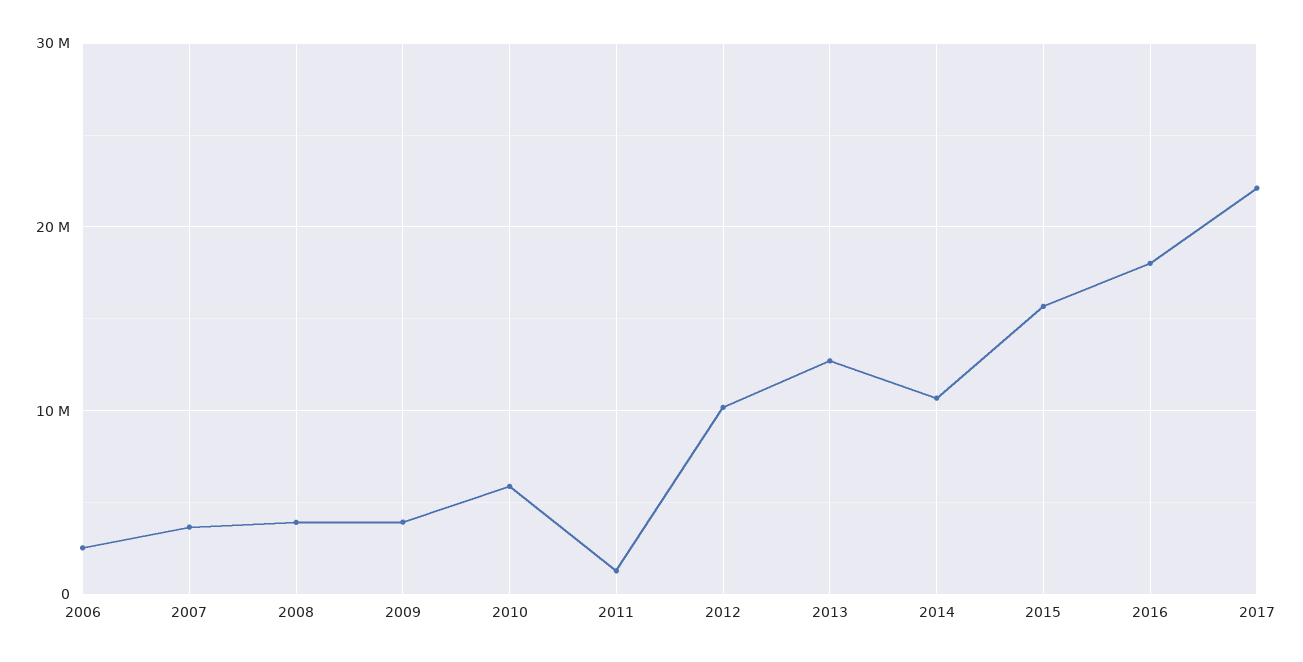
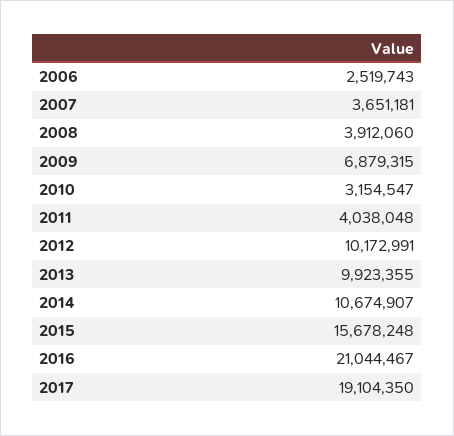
2009: 4000000 -> 6879315
2010: 6000000 -> 3154547
2011: 1000000 -> 4038048
2013: 13000000 -> 9923355
2016: 18000000 -> 21044467
2017: 22000000 -> 19104350

